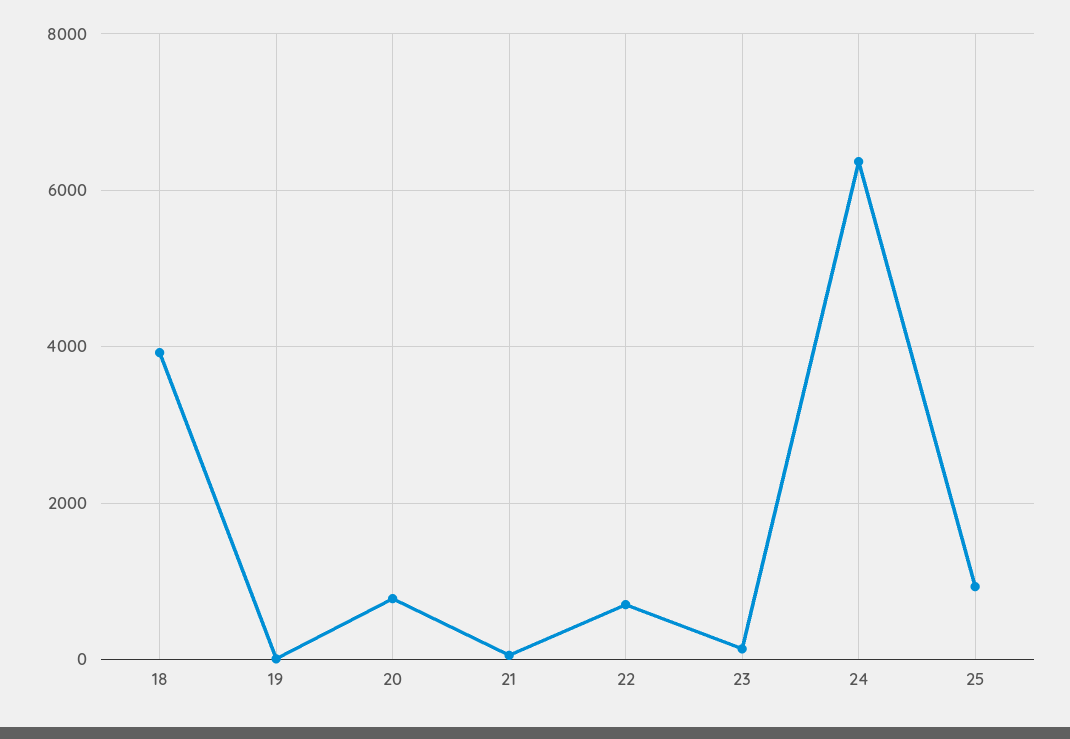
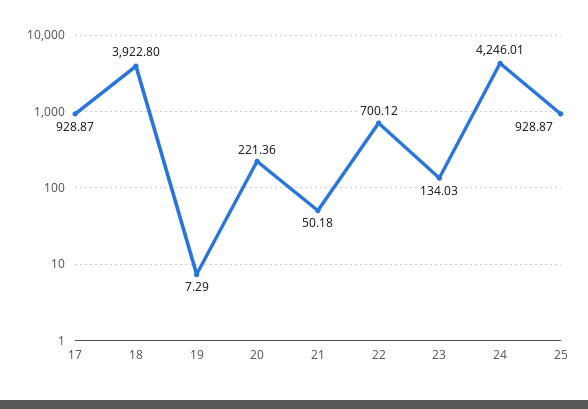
20: 800 -> 221.36
24: 6400 -> 4246.01
17: none -> 928.87

